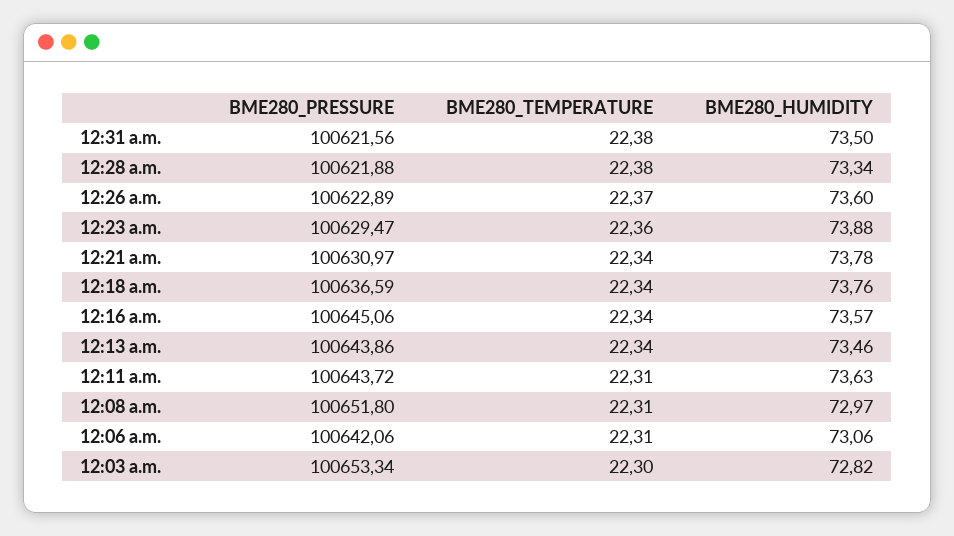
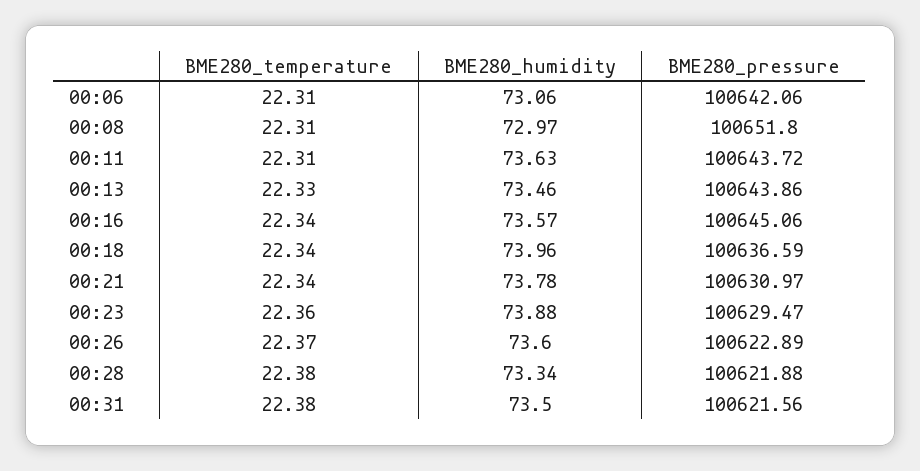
BME280_HUMIDITY, 12:18 a.m.: 73.76 -> 73.96
BME280_TEMPERATURE, 12:13 a.m.: 22.34 -> 22.33
BME280_PRESSURE, 12:03 a.m.: 100653.34 -> none
BME280_TEMPERATURE, 12:03 a.m.: 22.3 -> none
BME280_HUMIDITY, 12:03 a.m.: 72.82 -> none

